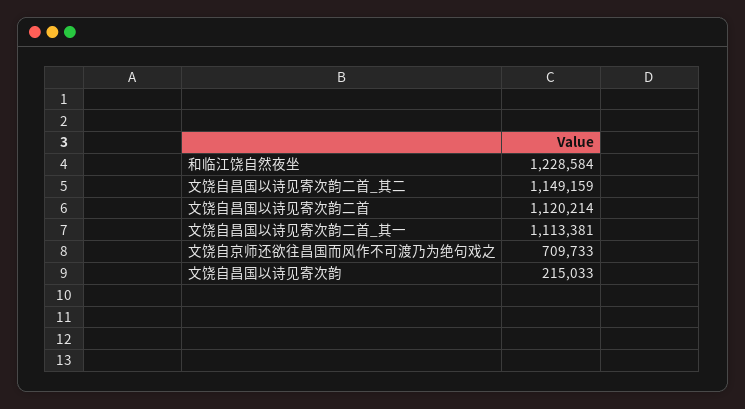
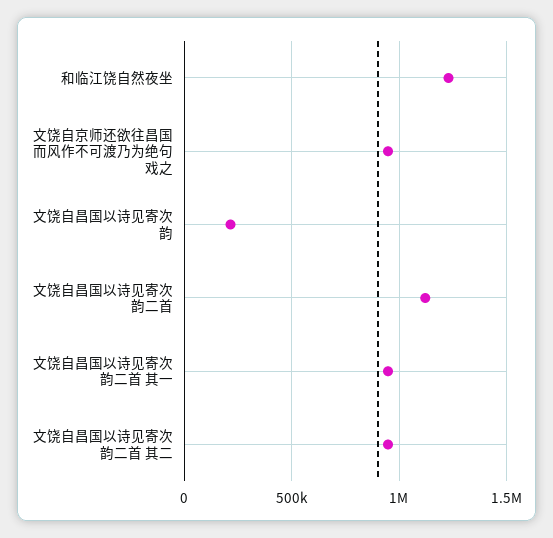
文饶自昌国以诗见寄次韵二首_其二: 1149159 -> 950000
文饶自昌国以诗见寄次韵二首_其一: 1113381 -> 950000
文饶自京师还欲往昌国而风作不可渡乃为绝句戏之: 709733 -> 950000

